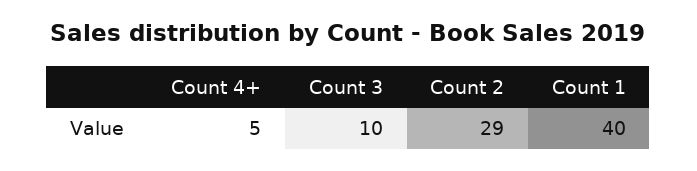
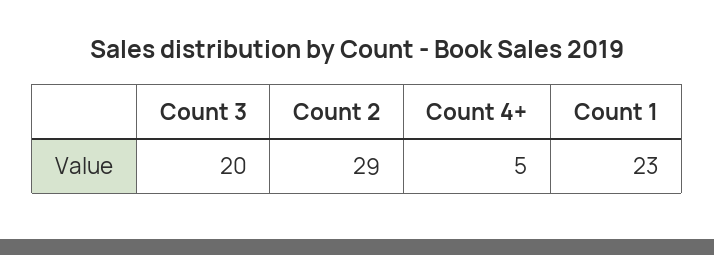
Count 3: 10 -> 20
Count 1: 40 -> 23

